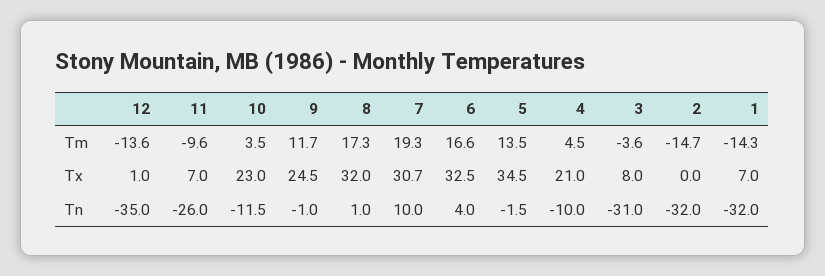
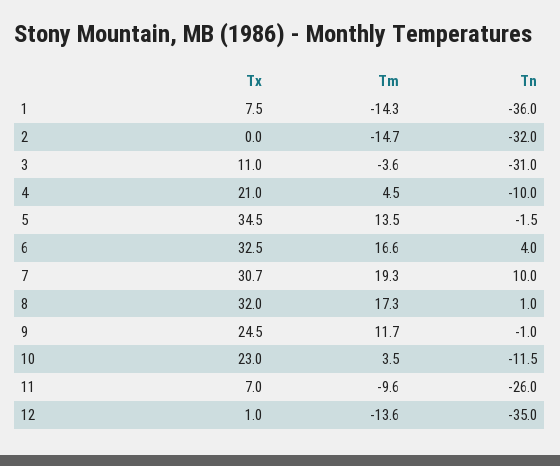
3, Tx: 8 -> 11
1, Tx: 7 -> 7.5
1, Tn: -32 -> -36

